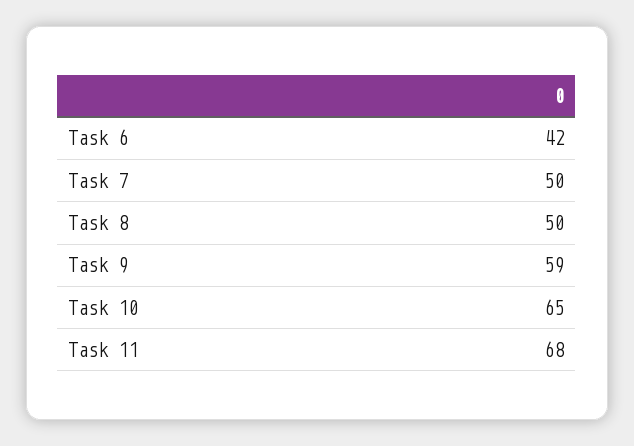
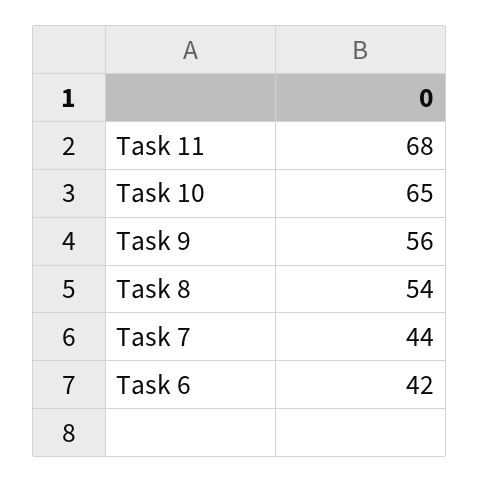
Task 7: 50 -> 44
Task 8: 50 -> 54
Task 9: 59 -> 56

